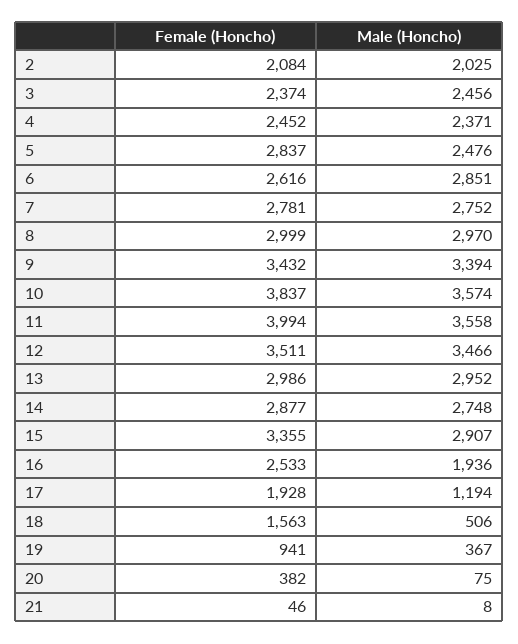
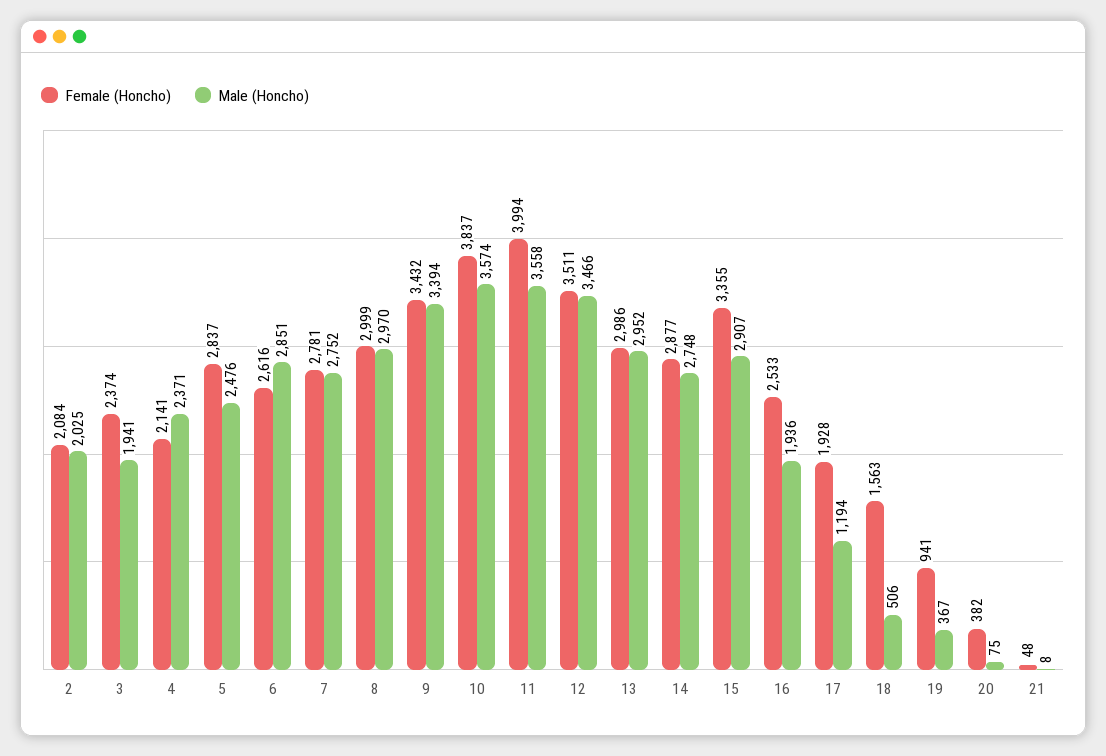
Male (Honcho), 3: 2456 -> 1941
Female (Honcho), 4: 2452 -> 2141
Female (Honcho), 21: 46 -> 48

